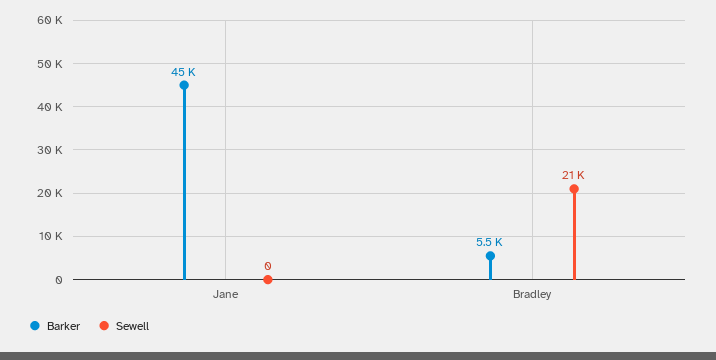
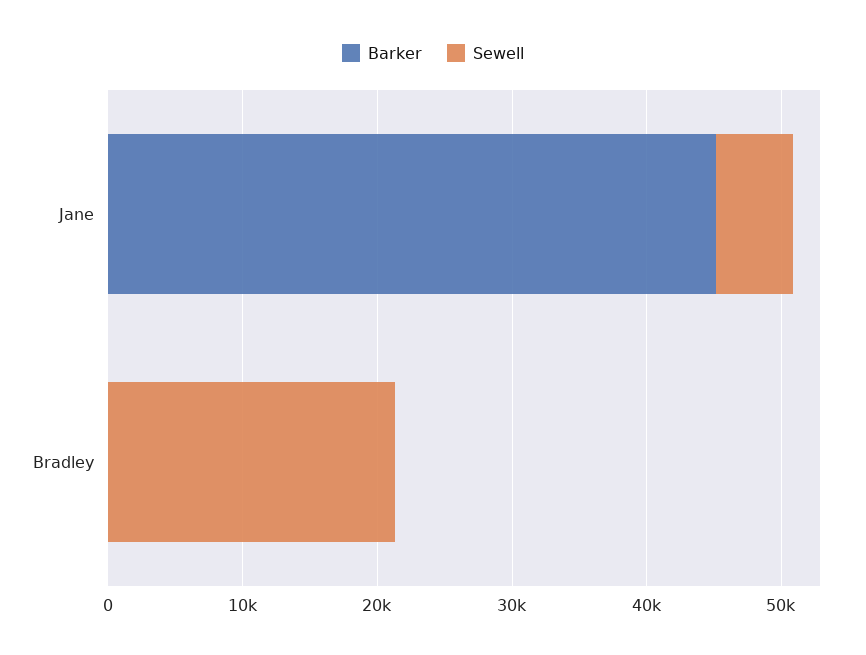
Sewell, Jane: 0 -> 6000
Barker, Bradley: 5500 -> 0

